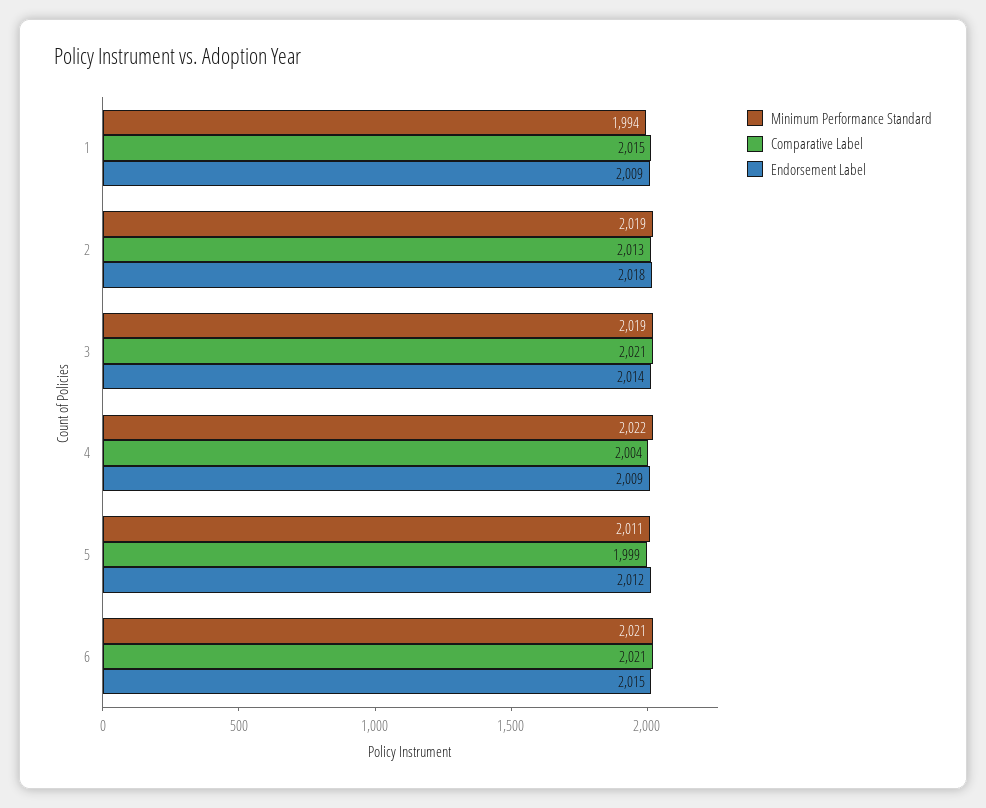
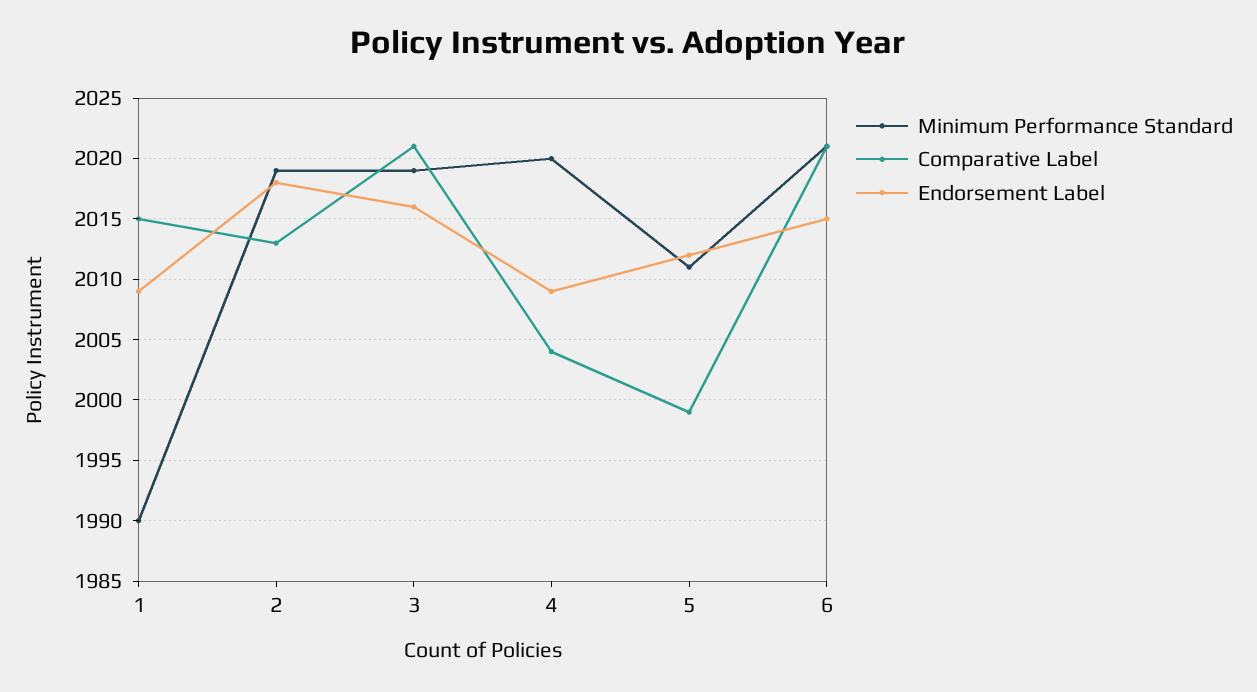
Minimum Performance Standard, 1: 1994 -> 1990
Endorsement Label, 3: 2014 -> 2016
Minimum Performance Standard, 4: 2022 -> 2020

